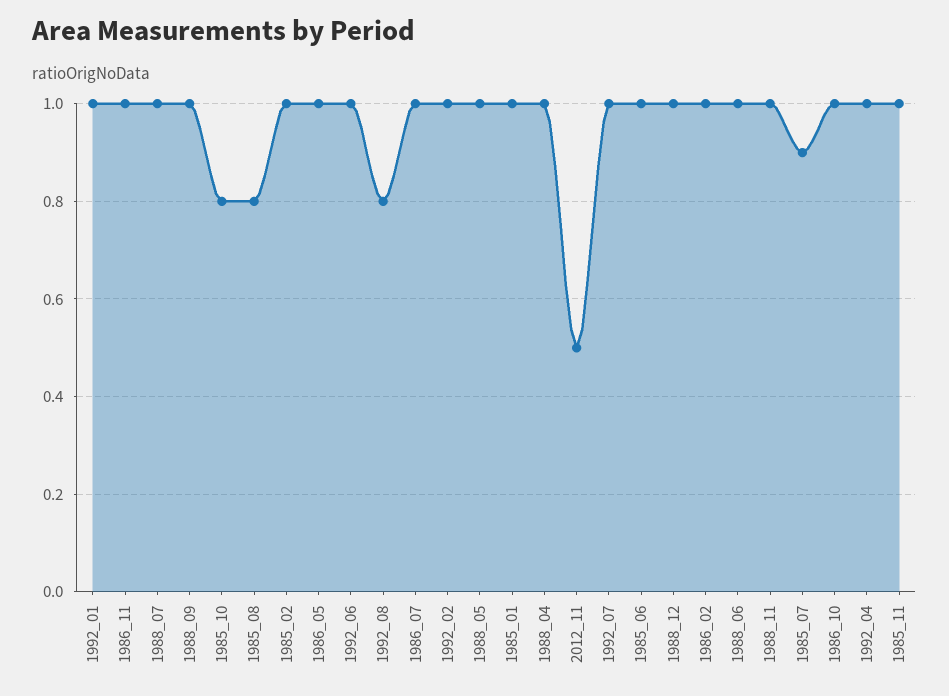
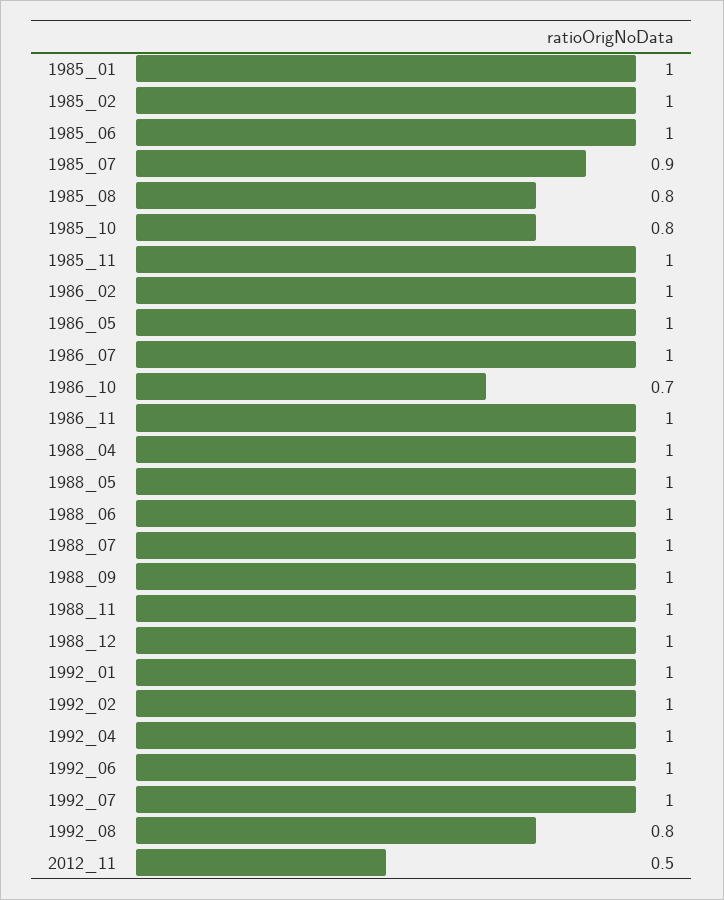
1986_10: 1 -> 0.7

